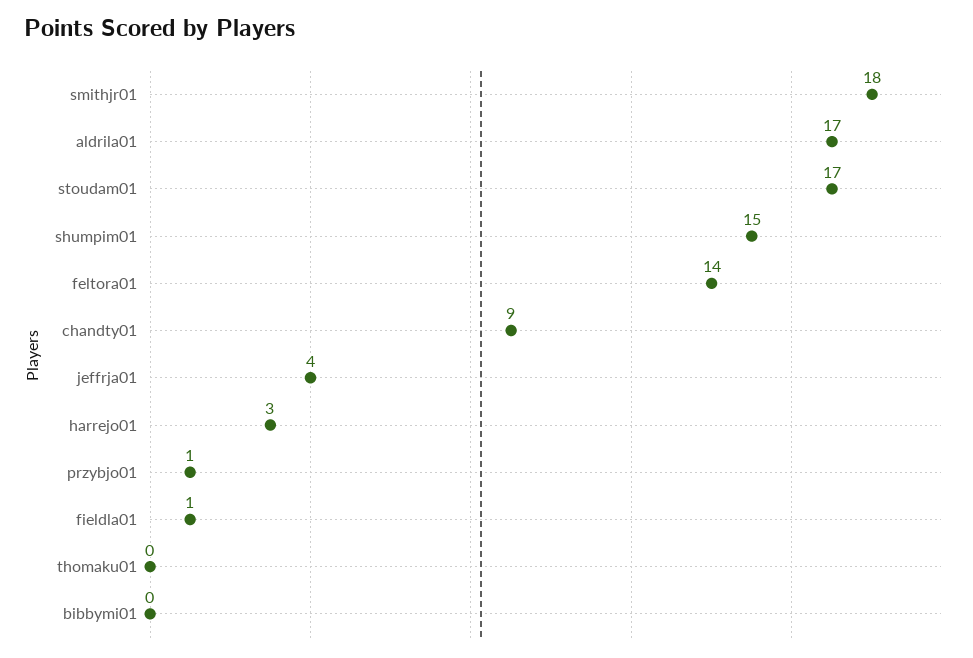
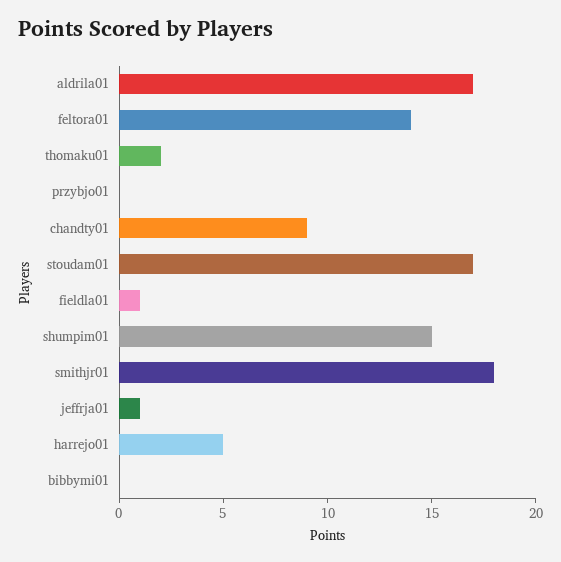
jeffrja01: 4 -> 1
harrejo01: 3 -> 5
przybjo01: 1 -> 0
thomaku01: 0 -> 2

